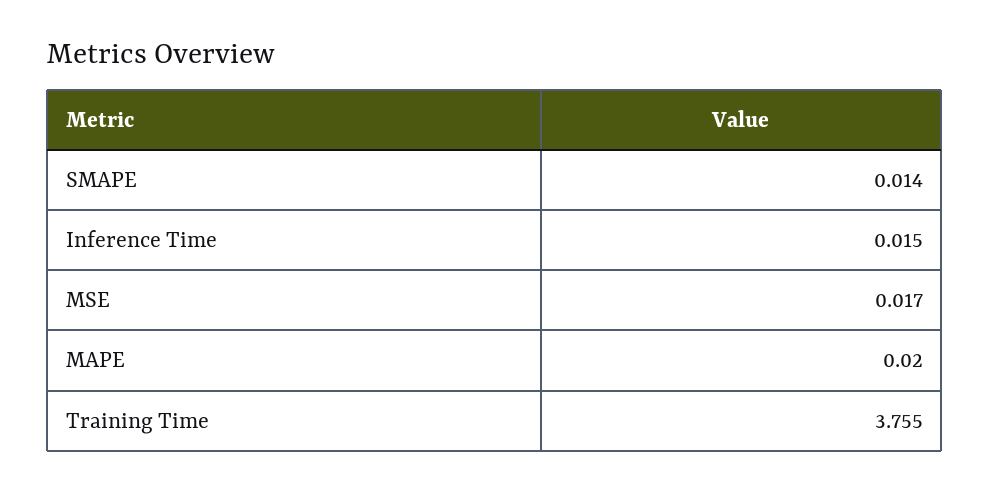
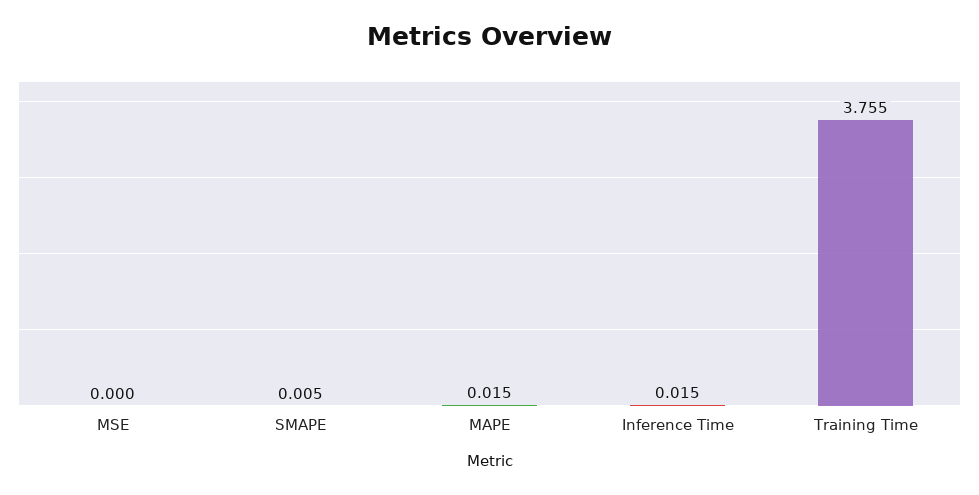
SMAPE: 0.014 -> 0.005
MSE: 0.017 -> 0
MAPE: 0.02 -> 0.015

